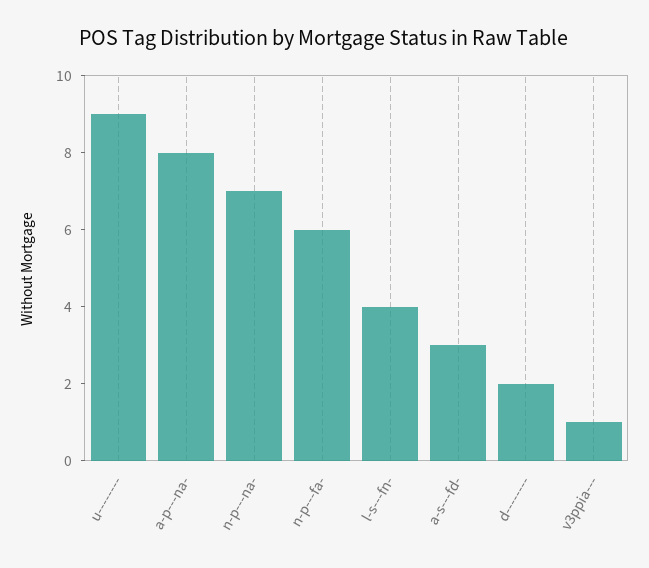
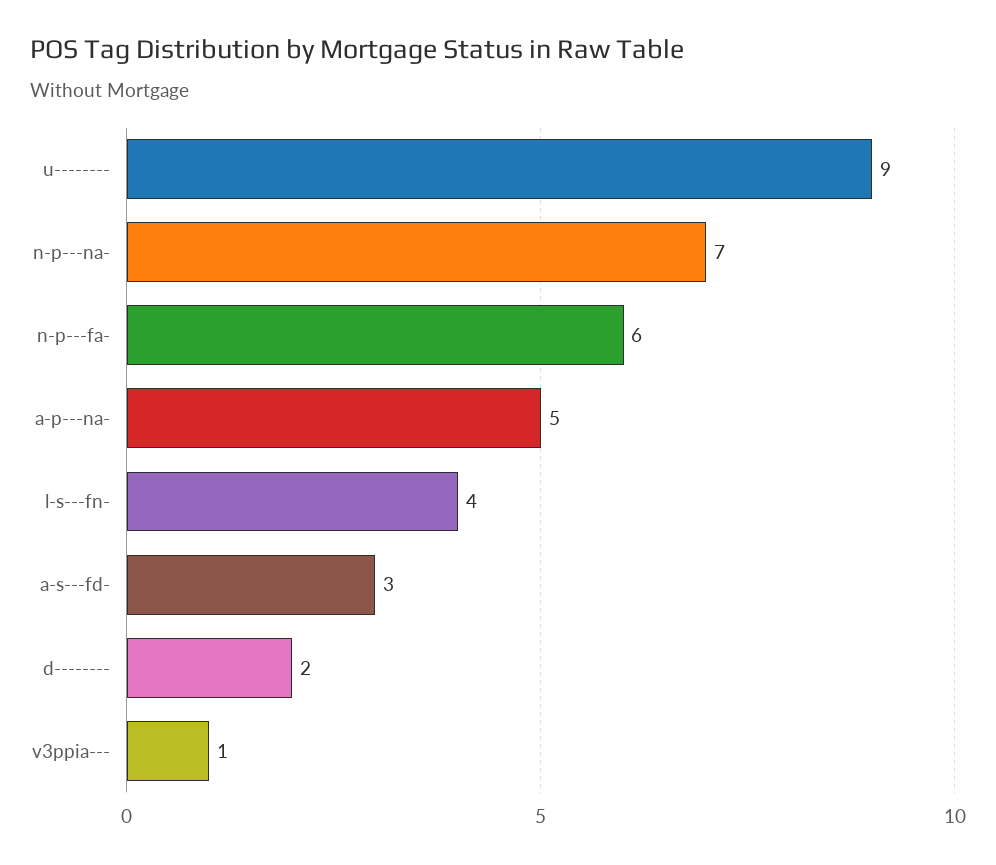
a-p---na-: 8 -> 5

